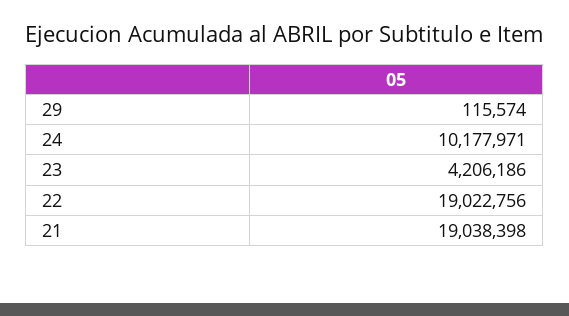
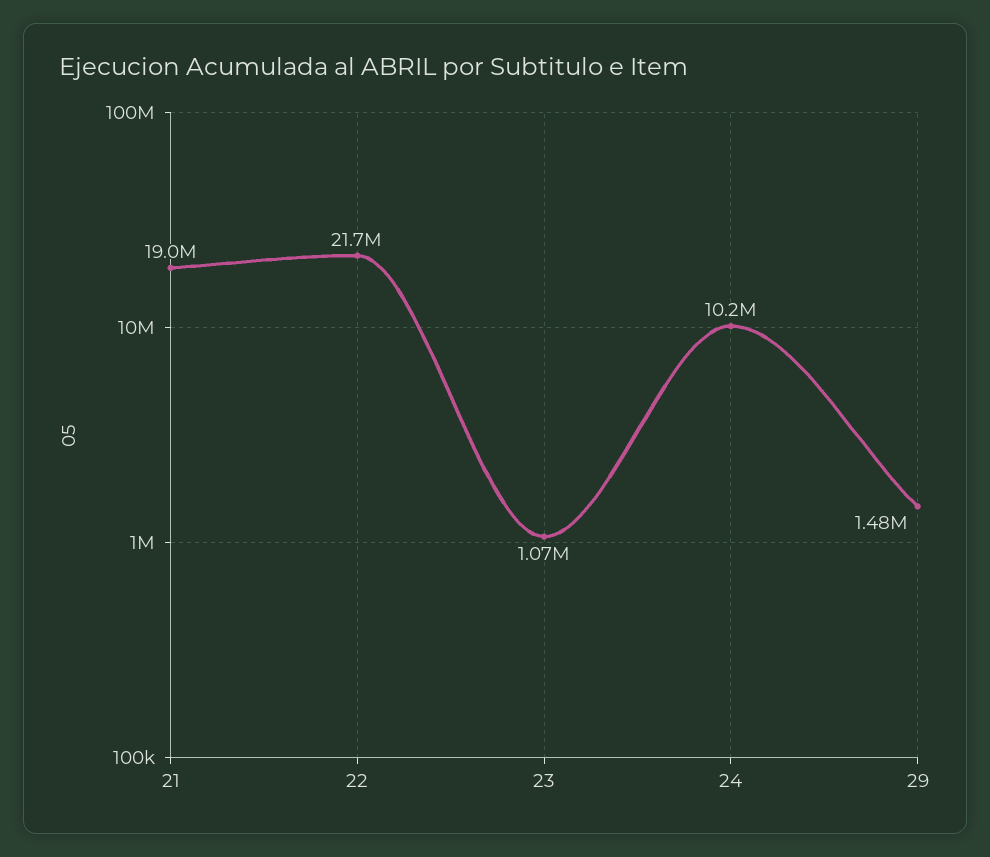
29: 115574 -> 1480000
23: 4206186 -> 1070000
22: 19022756 -> 21700000

